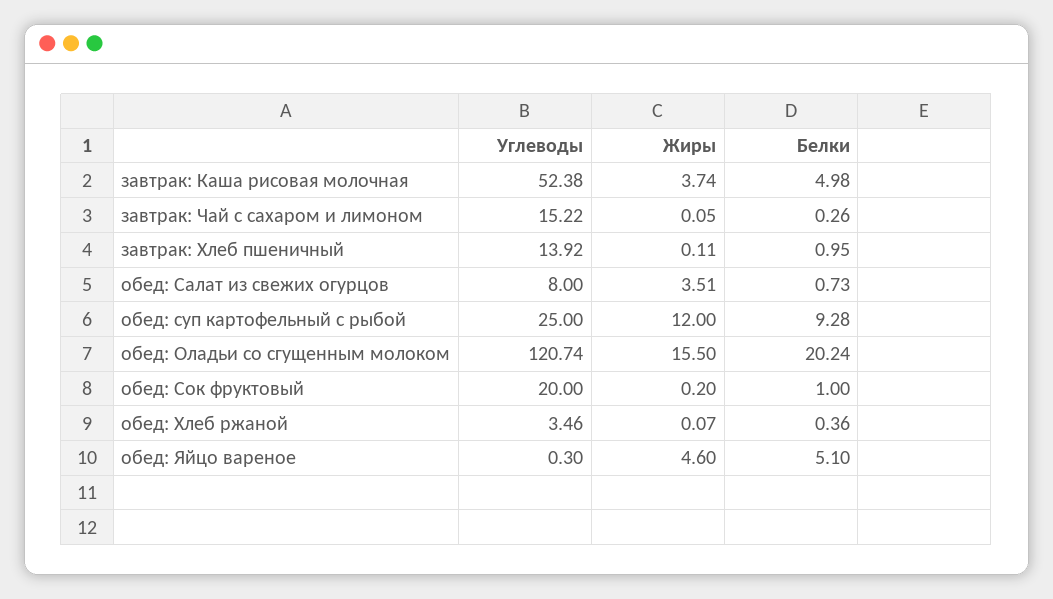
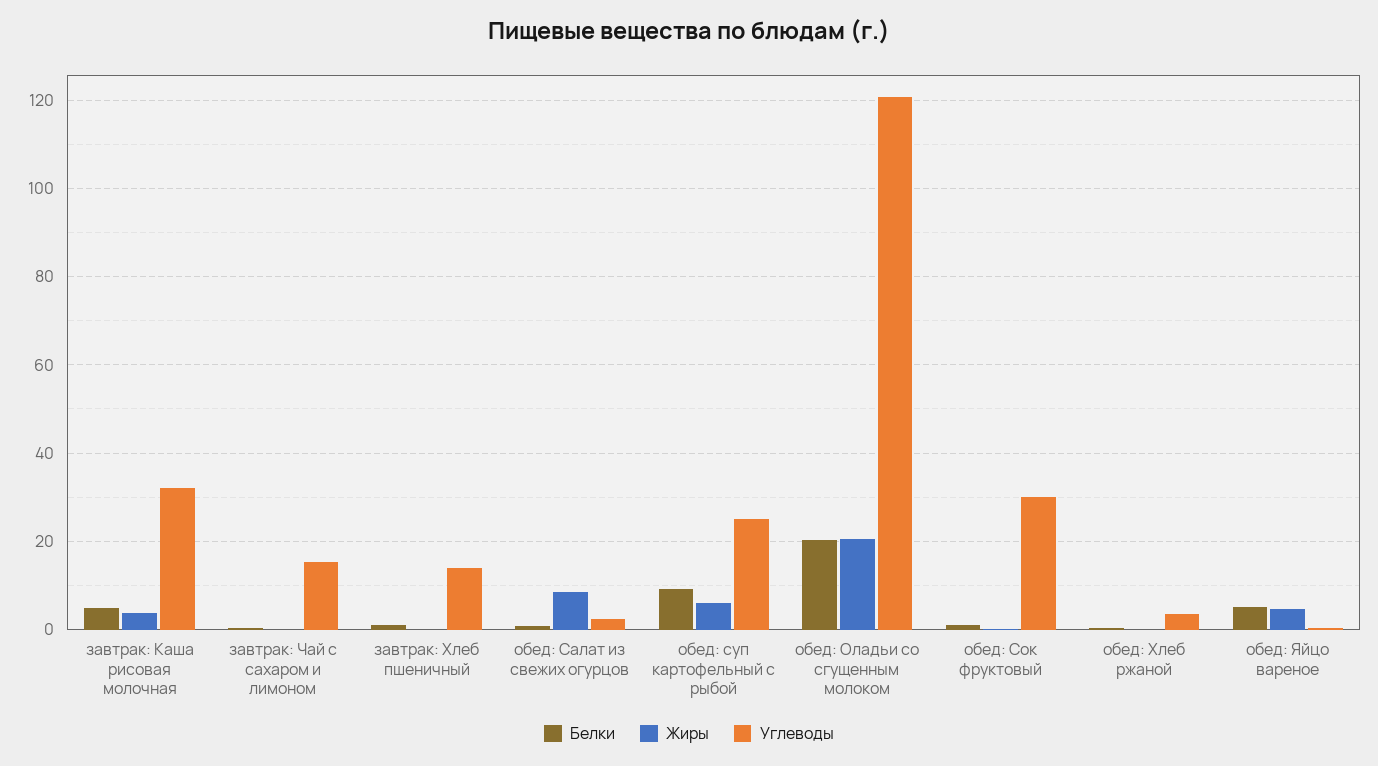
Углеводы, завтрак: Каша рисовая молочная: 52.38 -> 32
Углеводы, обед: Салат из свежих огурцов: 8 -> 2
Жиры, обед: Салат из свежих огурцов: 3.51 -> 8
Жиры, обед: суп картофельный с рыбой: 12 -> 6
Жиры, обед: Оладьи со сгущенным молоком: 15.5 -> 20
Углеводы, обед: Сок фруктовый: 20 -> 30

